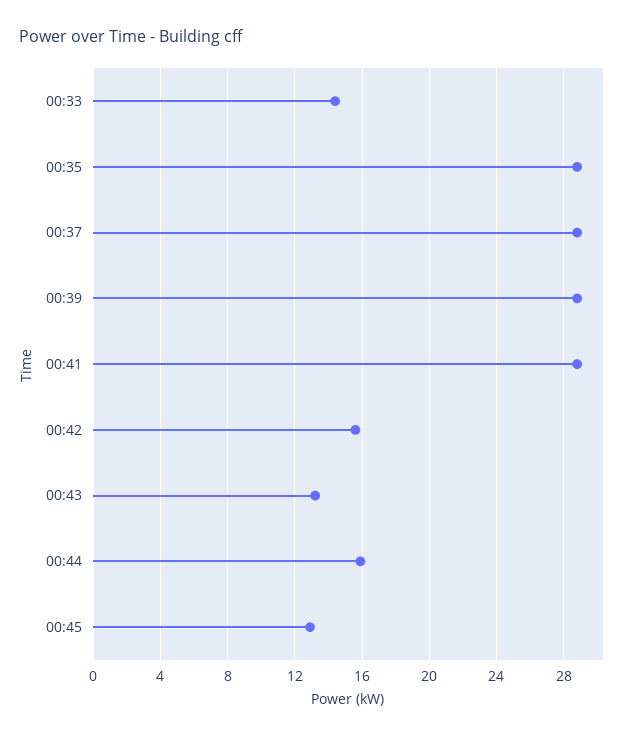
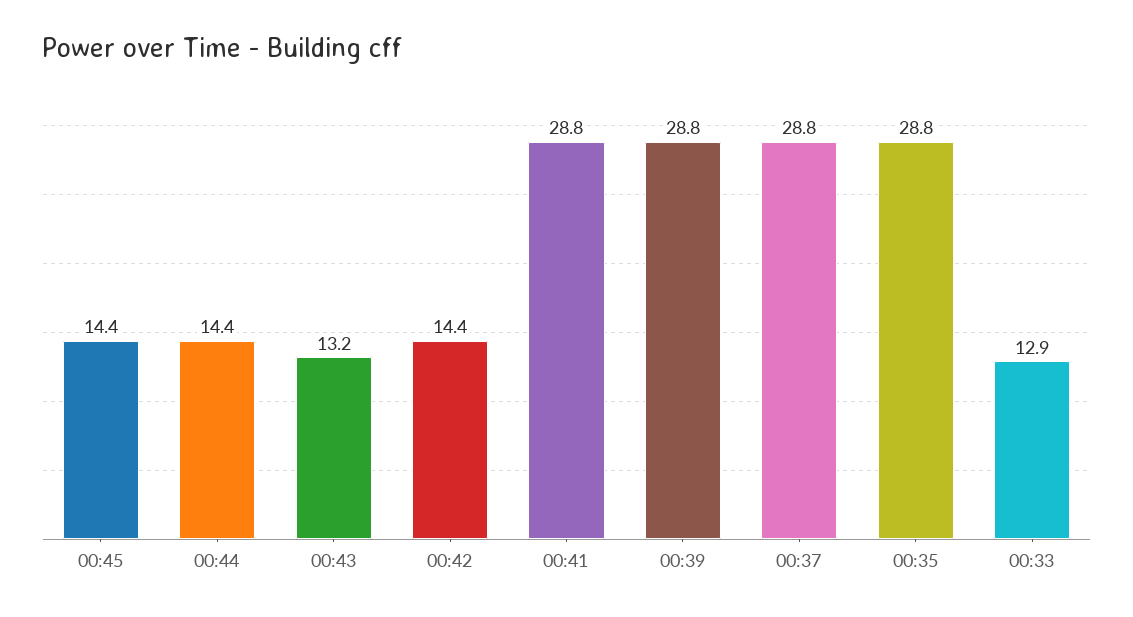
00:33: 14.5 -> 12.9
00:42: 15.5 -> 14.4
00:44: 16 -> 14.4
00:45: 13 -> 14.4

